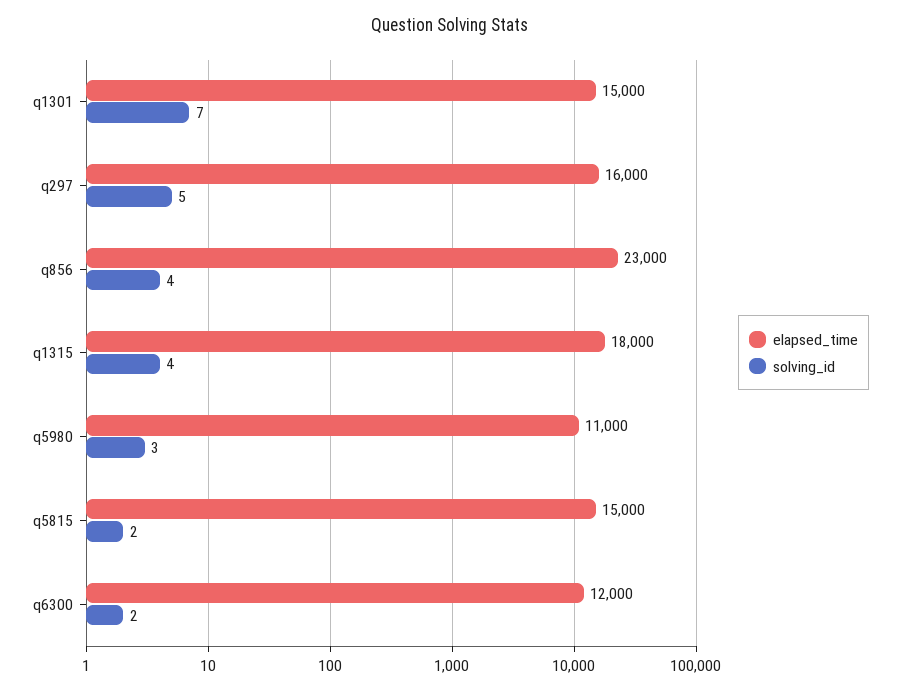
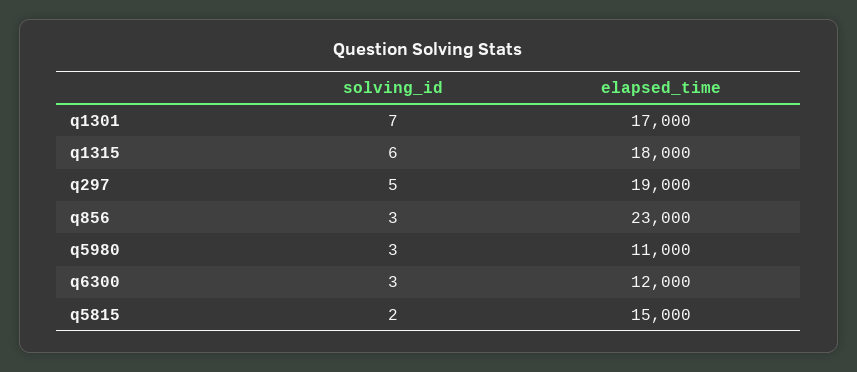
elapsed_time, q1301: 15000 -> 17000
elapsed_time, q297: 16000 -> 19000
solving_id, q856: 4 -> 3
solving_id, q1315: 4 -> 6
solving_id, q6300: 2 -> 3

